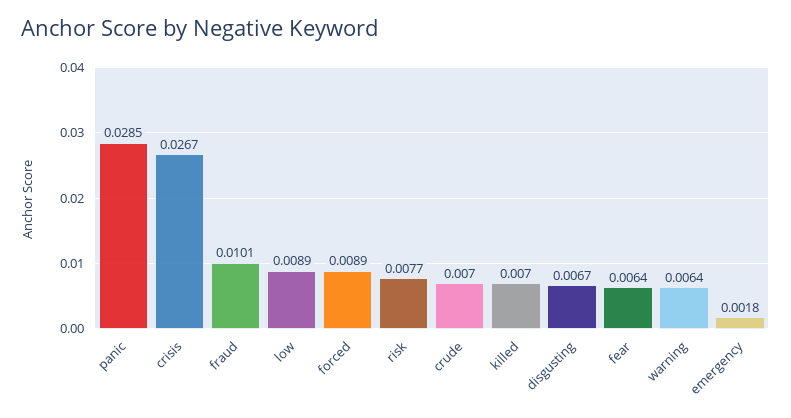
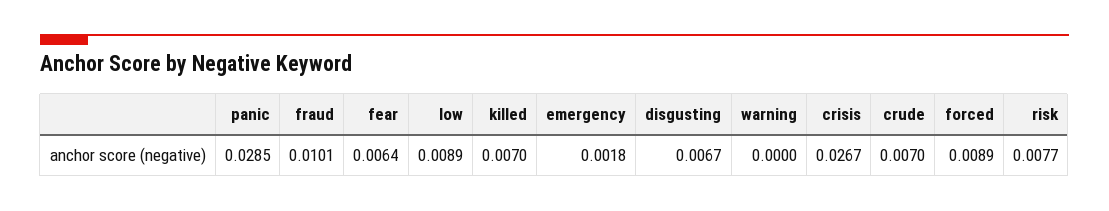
warning: 0.0064 -> 0

